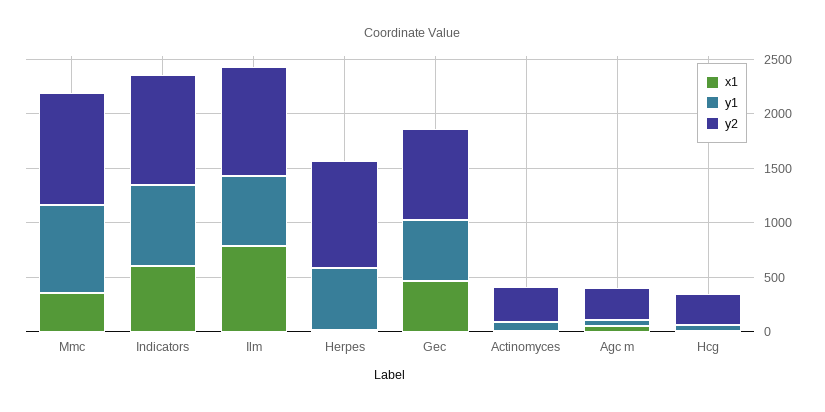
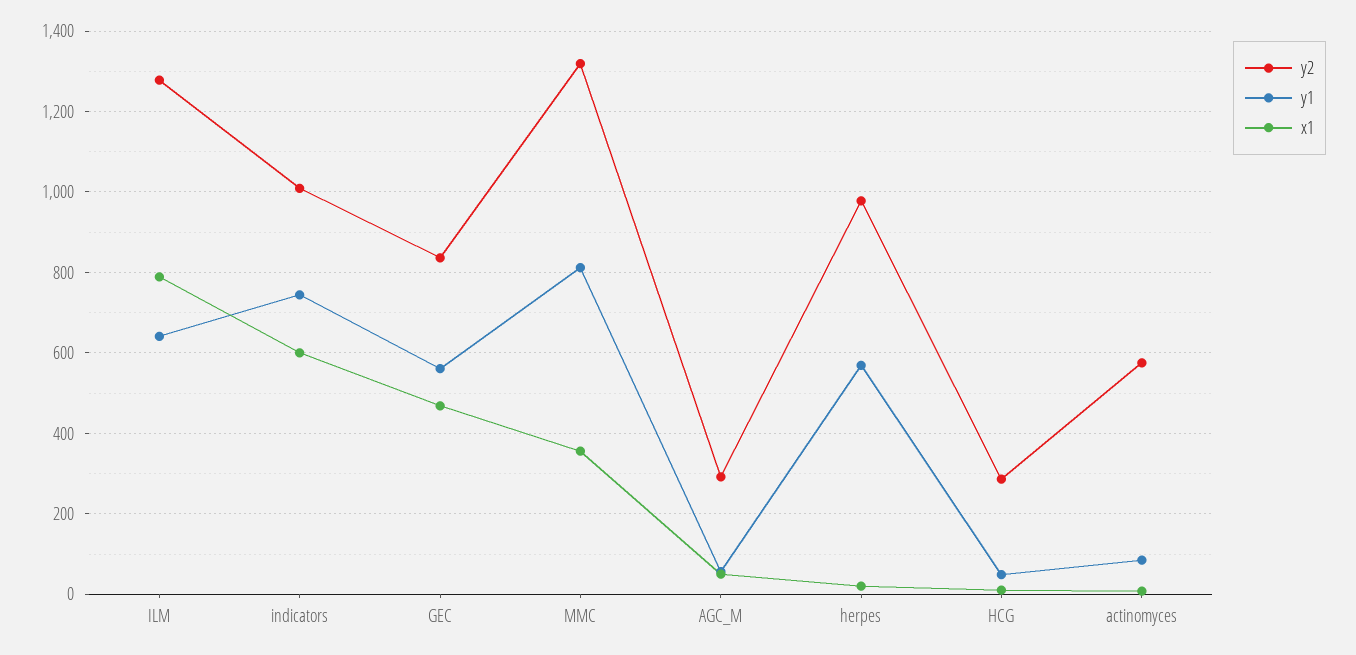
y2, Mmc: 1000 -> 1320
y2, Ilm: 1000 -> 1280
y2, Actinomyces: 300 -> 580

